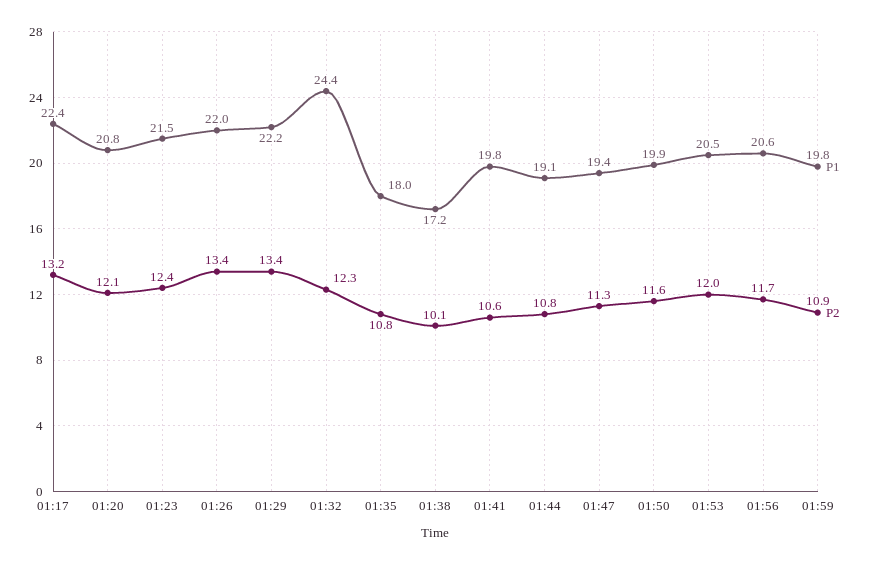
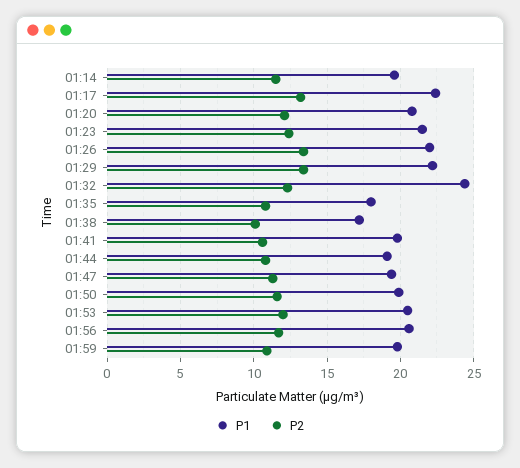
P1, 01:14: none -> 19.5
P2, 01:14: none -> 11.5

